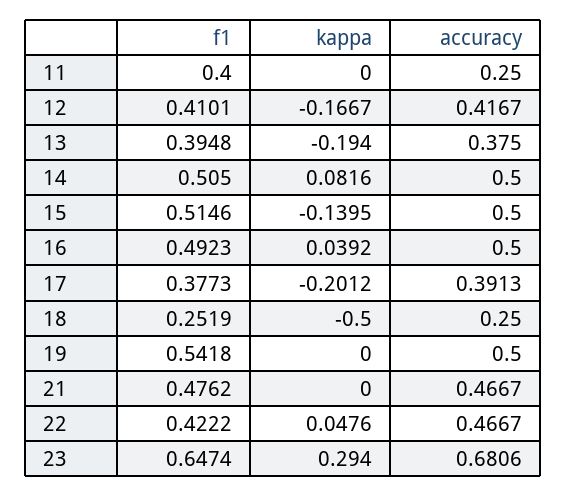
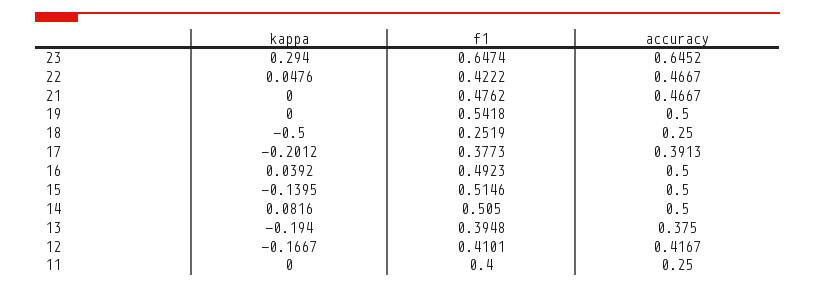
accuracy, 23: 0.6806 -> 0.6452

